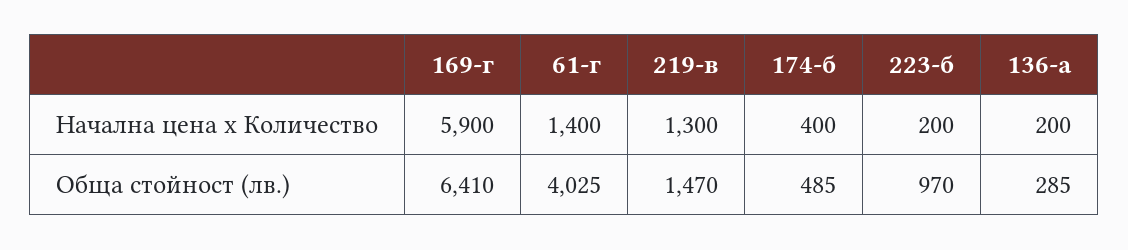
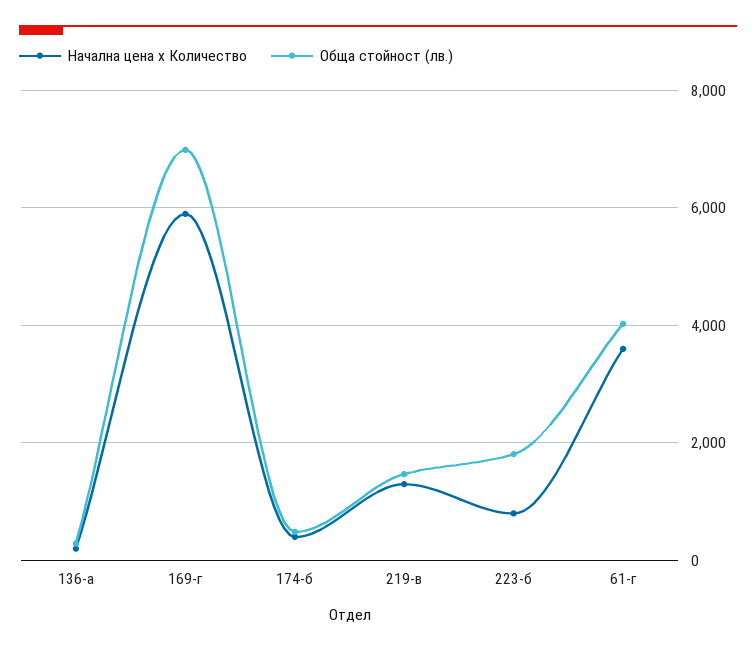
Начална цена x Количество, 61-г: 1400 -> 3600
Начална цена x Количество, 223-б: 200 -> 800
Обща стойност (лв.), 169-г: 6410 -> 7000
Обща стойност (лв.), 223-б: 970 -> 1800

